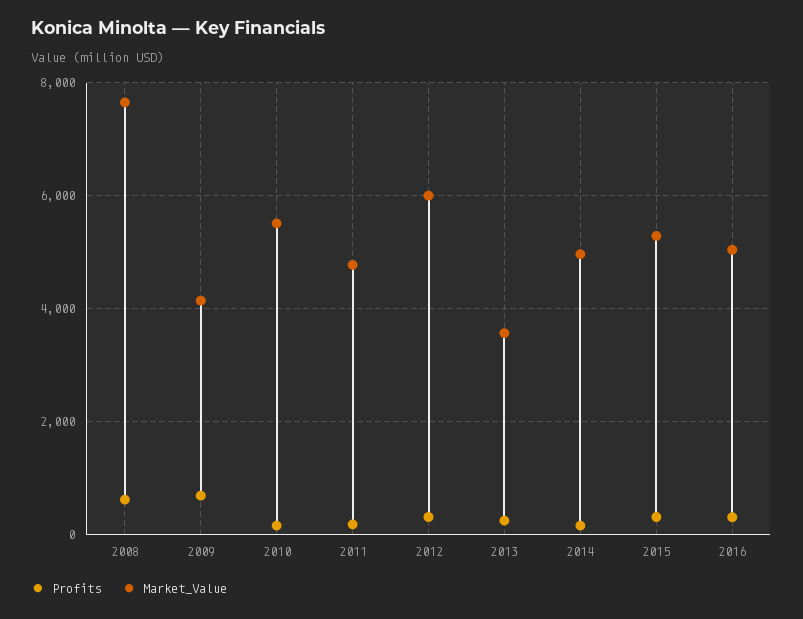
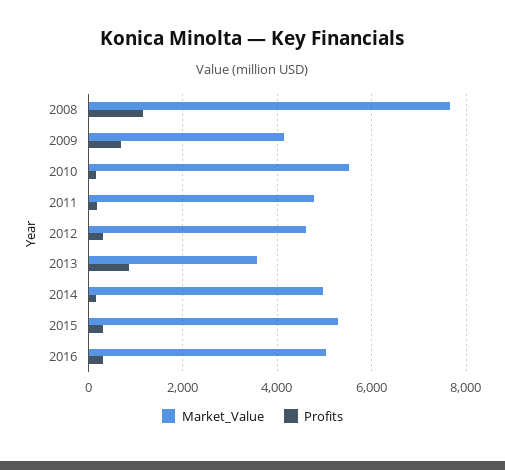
Profits, 2008: 600 -> 1200
Market_Value, 2012: 6000 -> 4600
Profits, 2013: 200 -> 800

